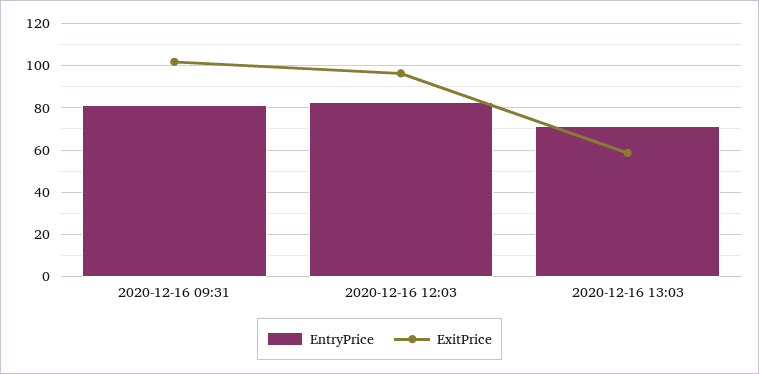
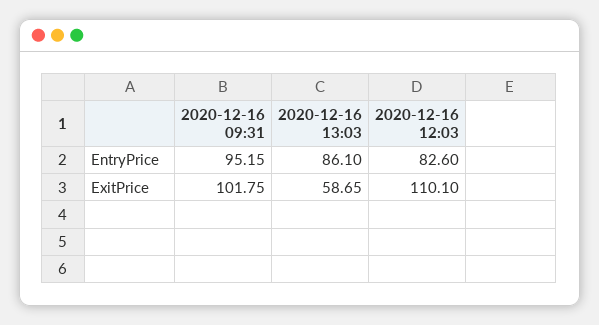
EntryPrice, 2020-12-16 09:31: 80 -> 95.15
ExitPrice, 2020-12-16 12:03: 95 -> 110.1
EntryPrice, 2020-12-16 13:03: 70 -> 86.1

